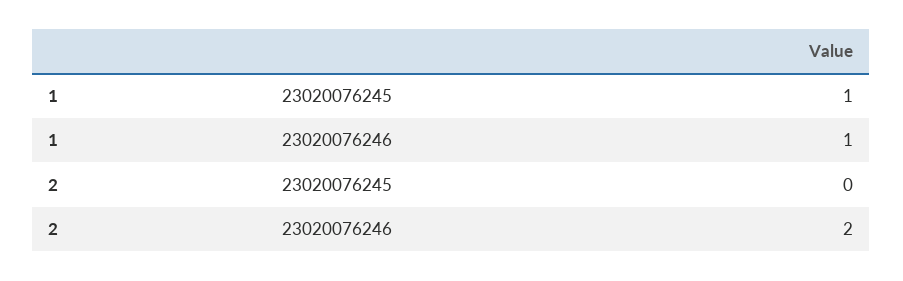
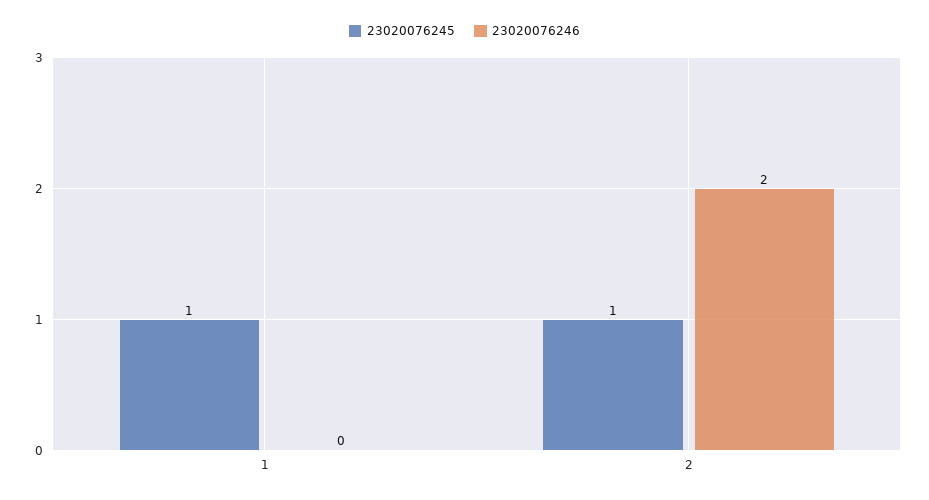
23020076246, 1: 1 -> 0
23020076245, 2: 0 -> 1

